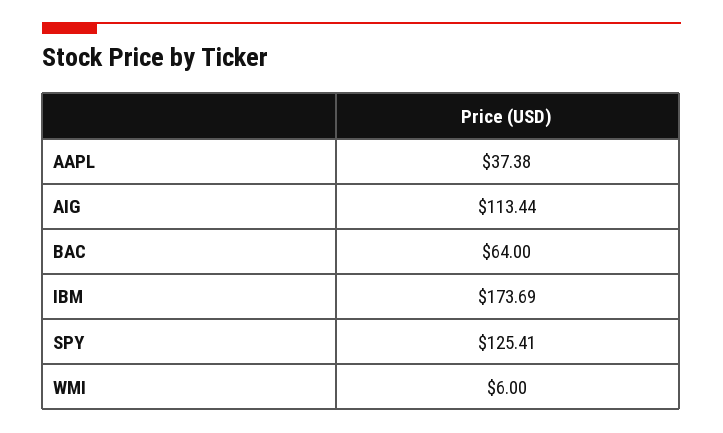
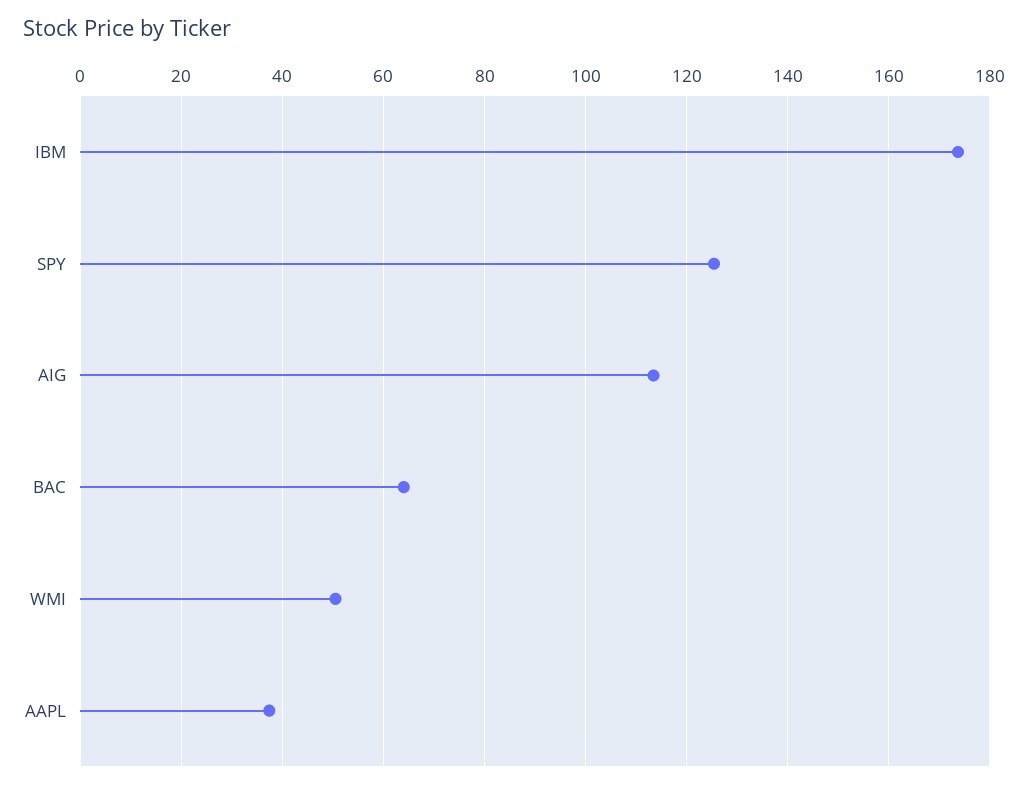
WMI: 6 -> 50

